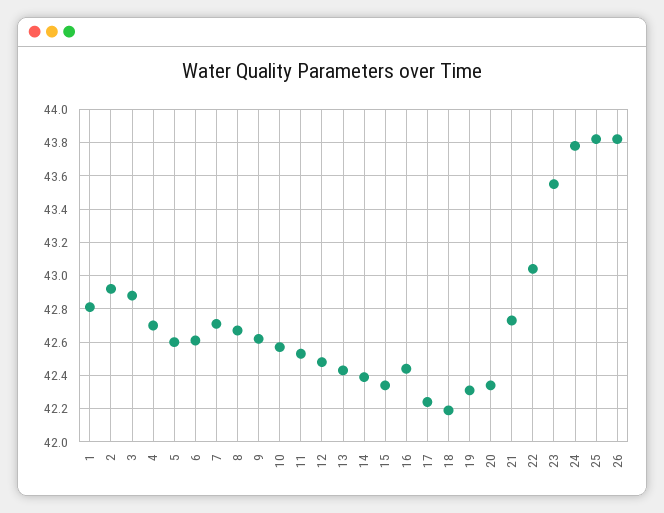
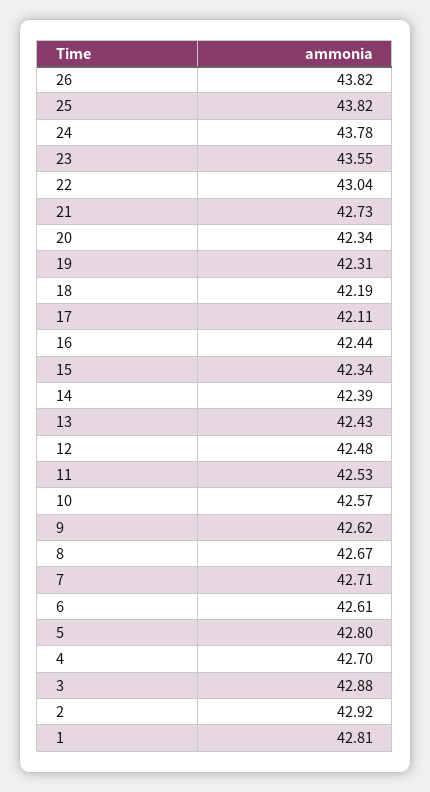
5: 42.6 -> 42.8
17: 42.25 -> 42.11

